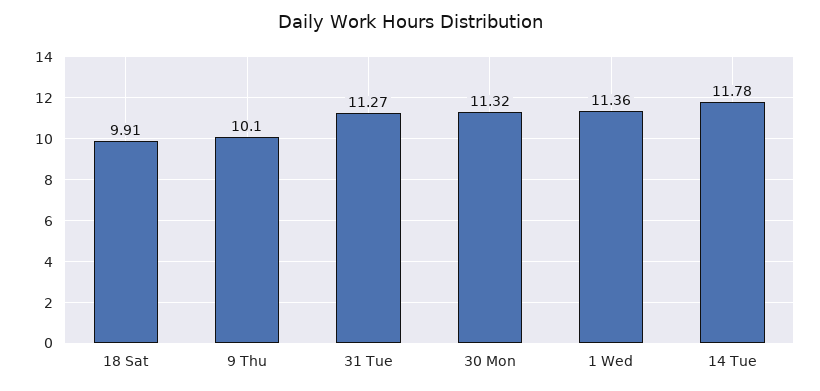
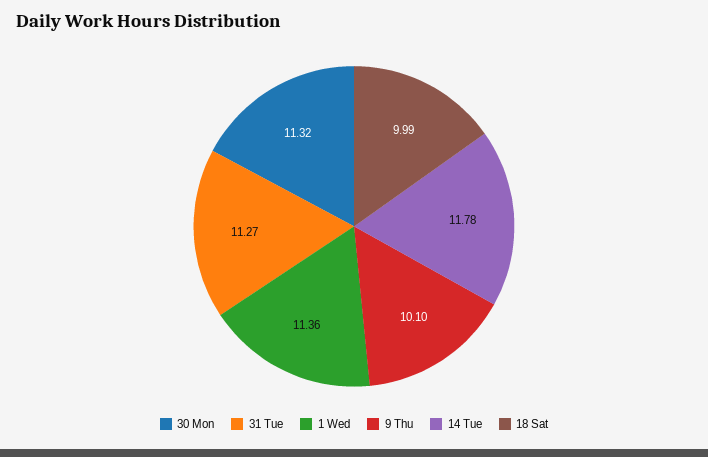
18 Sat: 9.91 -> 9.99

